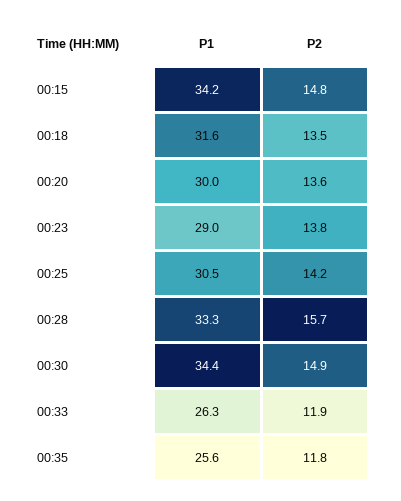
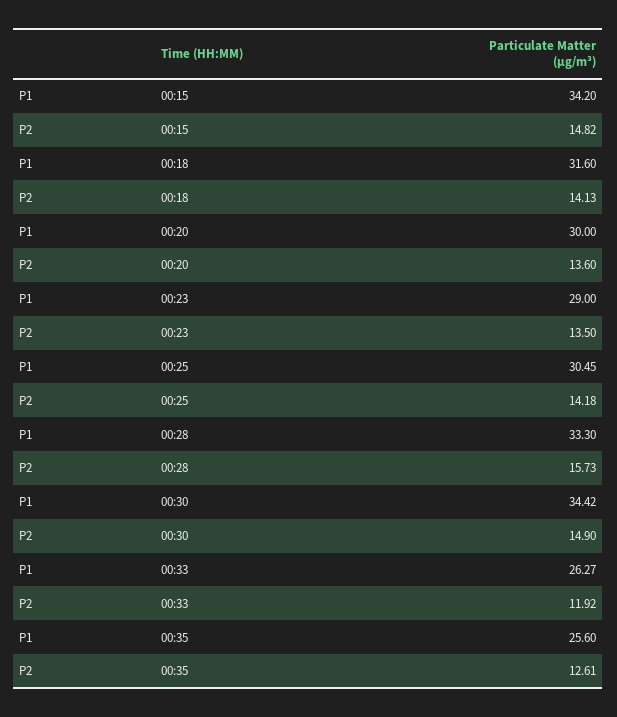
P2, 00:18: 13.5 -> 14.13
P2, 00:23: 13.8 -> 13.5
P2, 00:35: 11.8 -> 12.61

